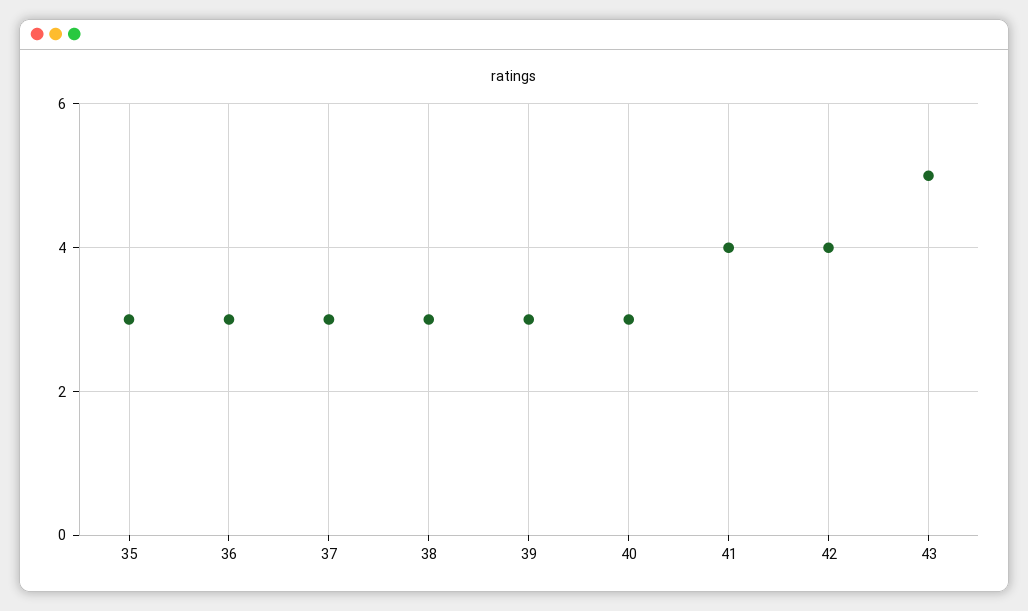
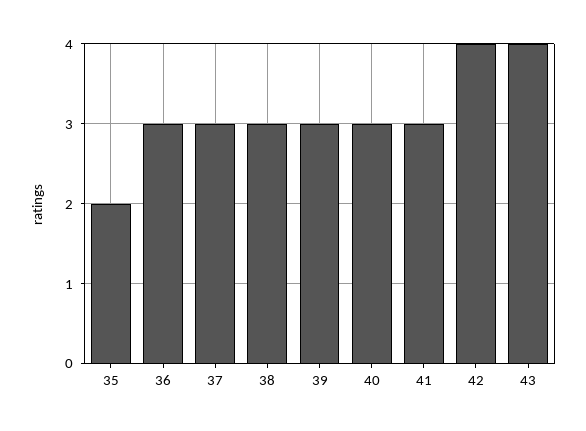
35: 3 -> 2
41: 4 -> 3
43: 5 -> 4

